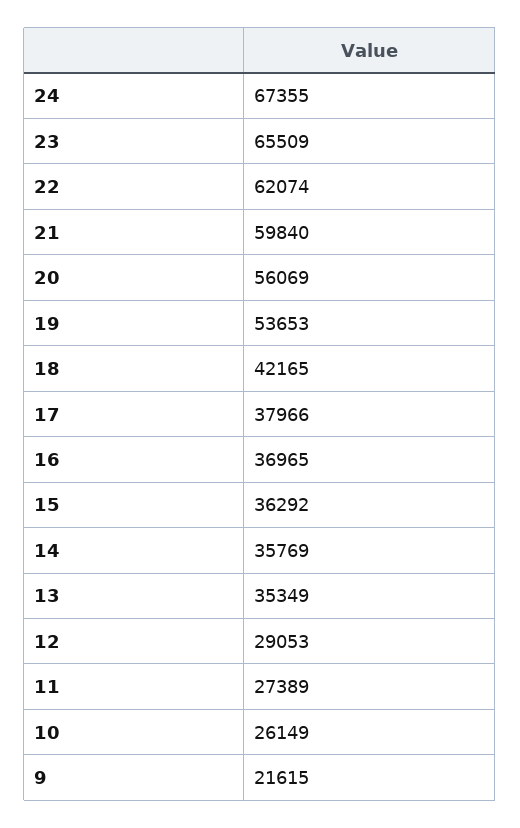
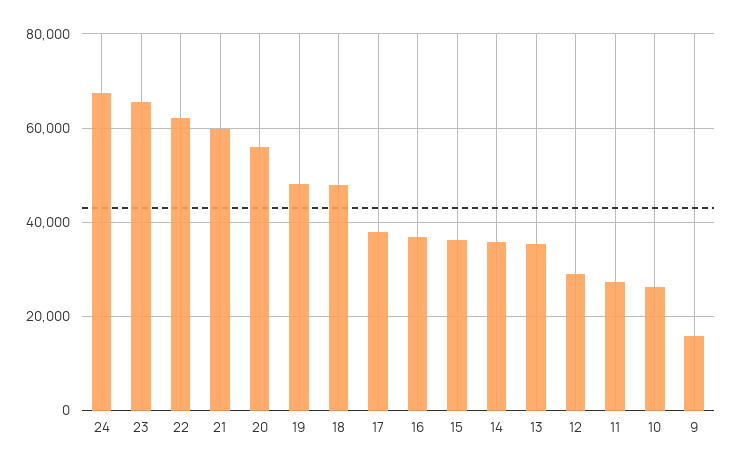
19: 53653 -> 48000
18: 42165 -> 48000
9: 21615 -> 16000

